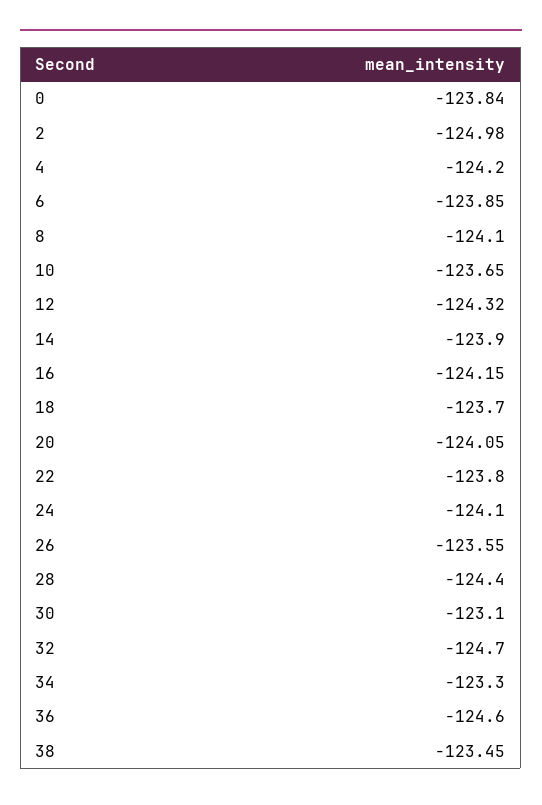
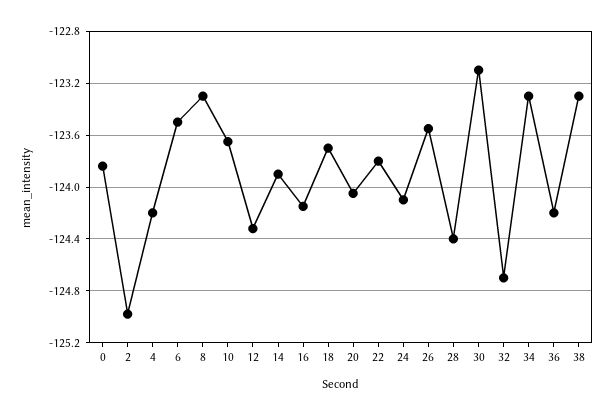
6: -123.85 -> -123.5
8: -124.1 -> -123.3
36: -124.6 -> -124.2
38: -123.45 -> -123.3

